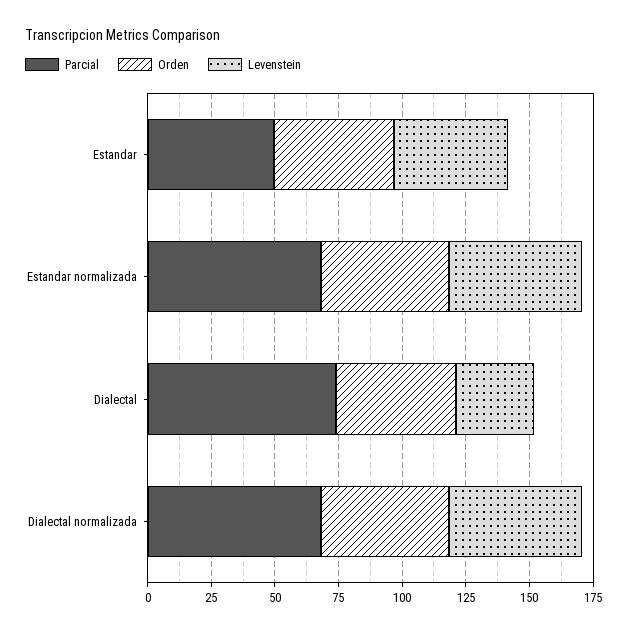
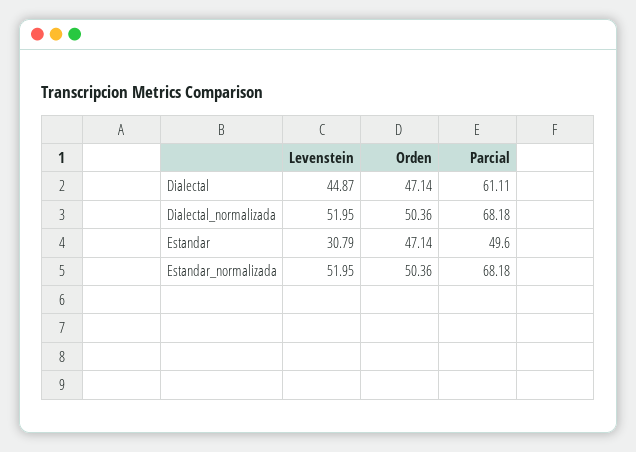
Levenstein, Estandar: 45 -> 30.79
Parcial, Dialectal: 75 -> 61.11
Levenstein, Dialectal: 30 -> 44.87

